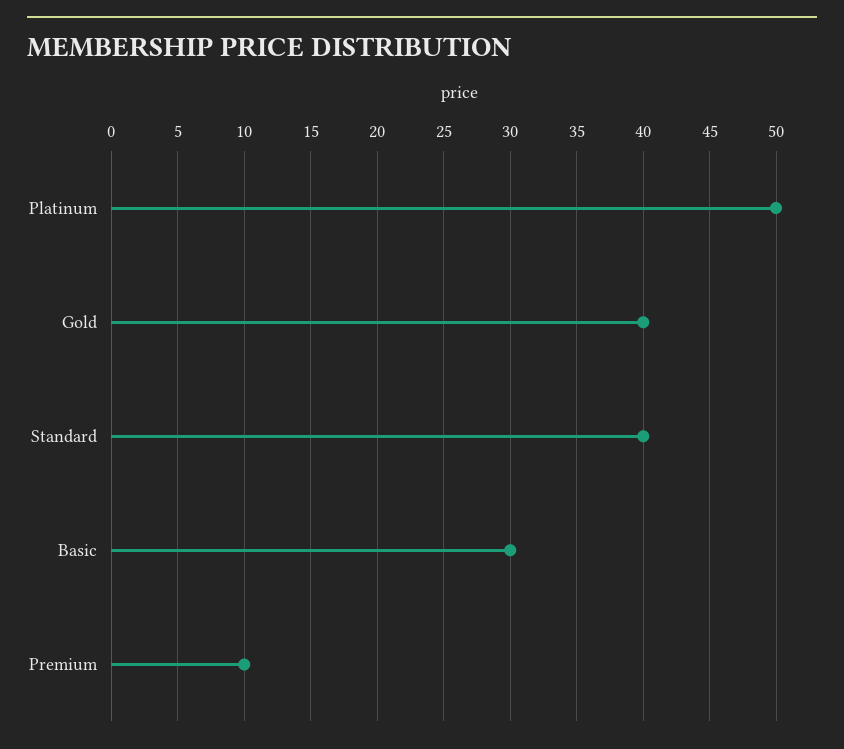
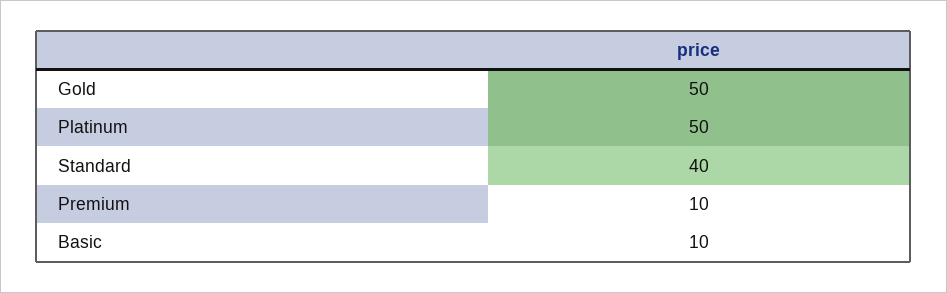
Gold: 40 -> 50
Basic: 30 -> 10

